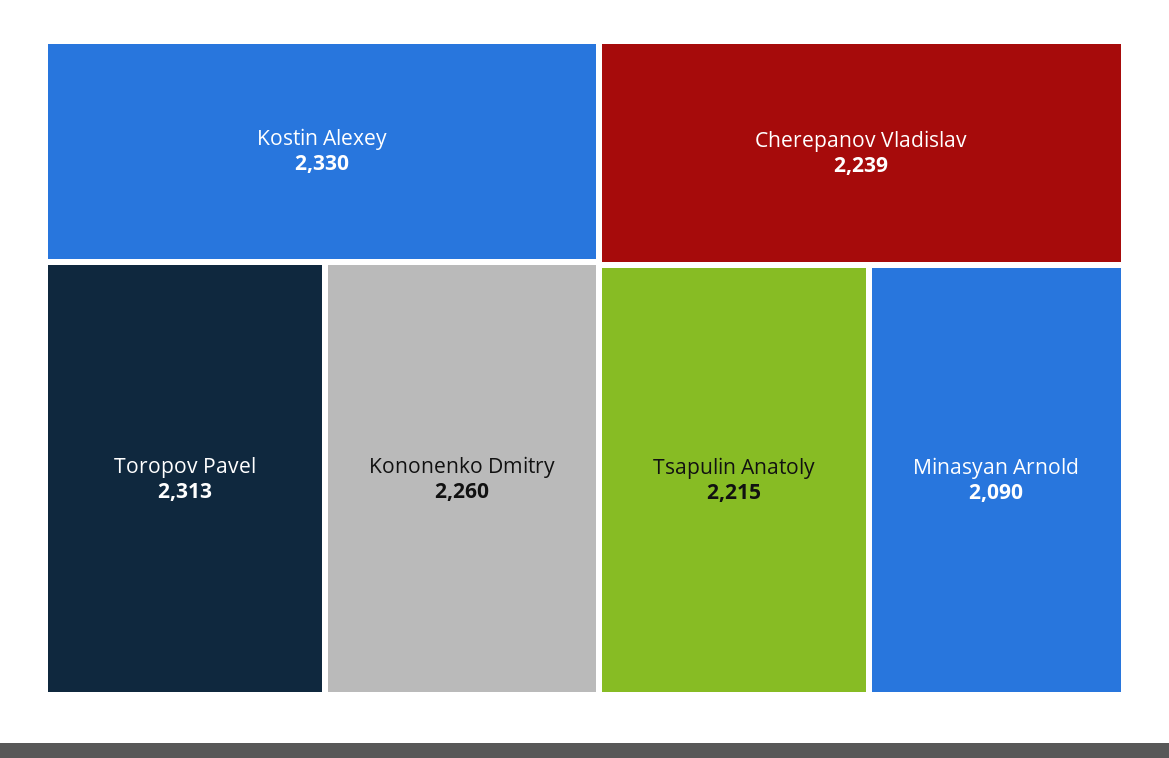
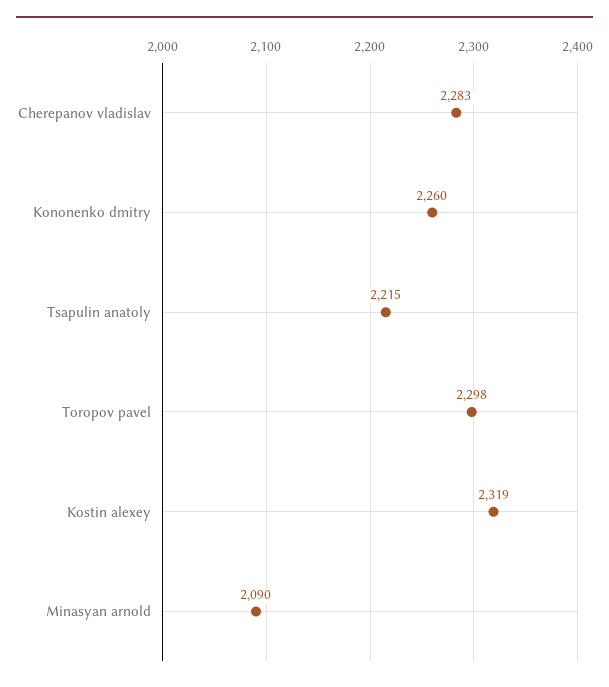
Kostin Alexey: 2330 -> 2319
Toropov Pavel: 2313 -> 2298
Cherepanov Vladislav: 2239 -> 2283

